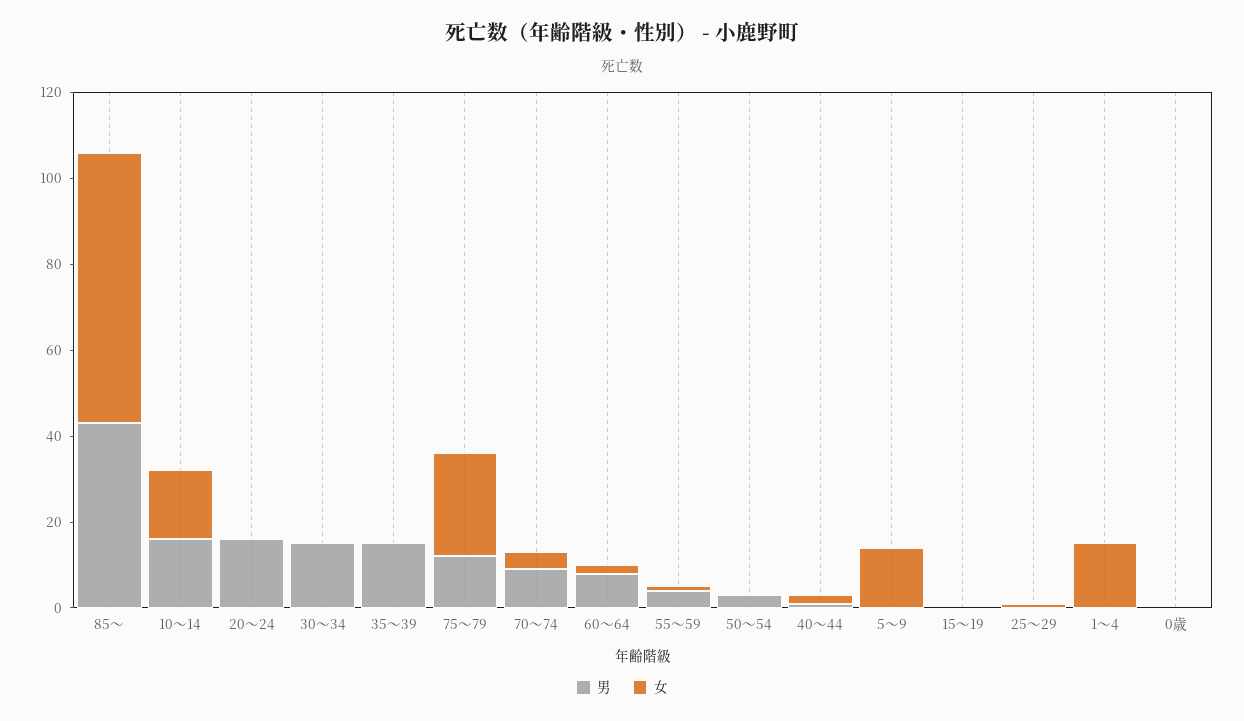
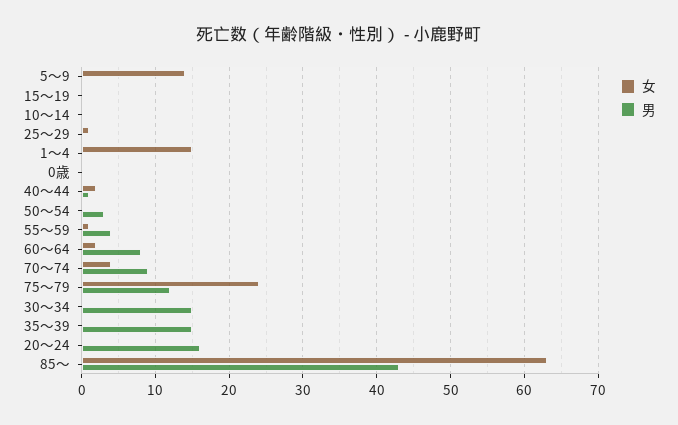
男, 10～14: 15 -> 0
女, 10～14: 15 -> 0

